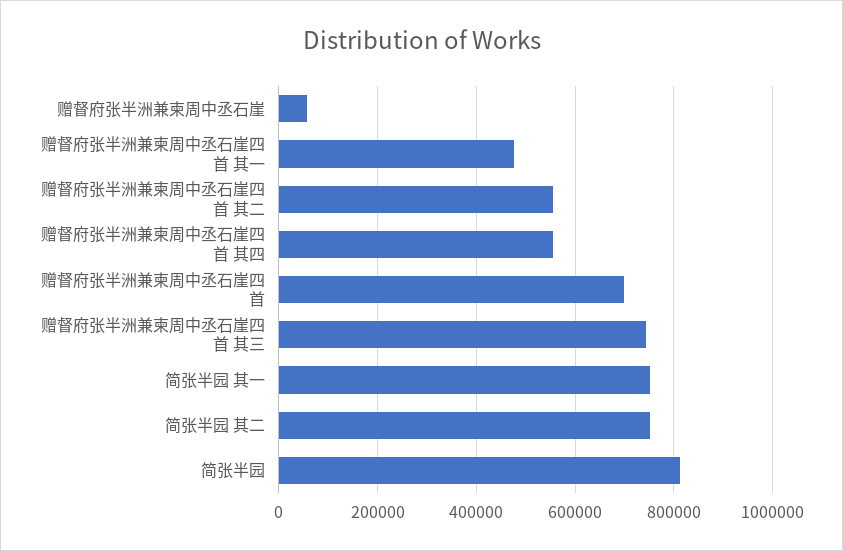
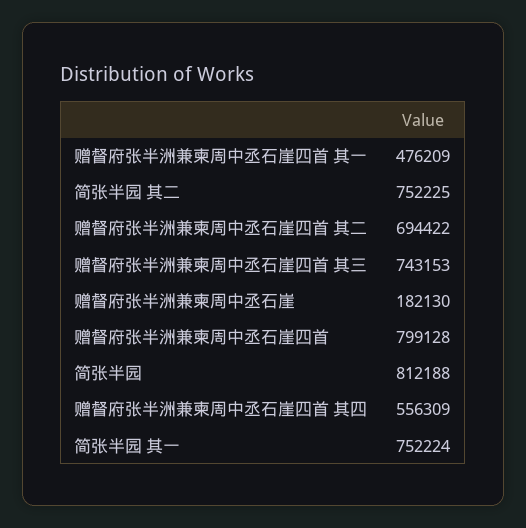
赠督府张半洲兼柬周中丞石崖: 60000 -> 182130
赠督府张半洲兼柬周中丞石崖四首 其二: 560000 -> 694422
赠督府张半洲兼柬周中丞石崖四首: 700000 -> 799128

